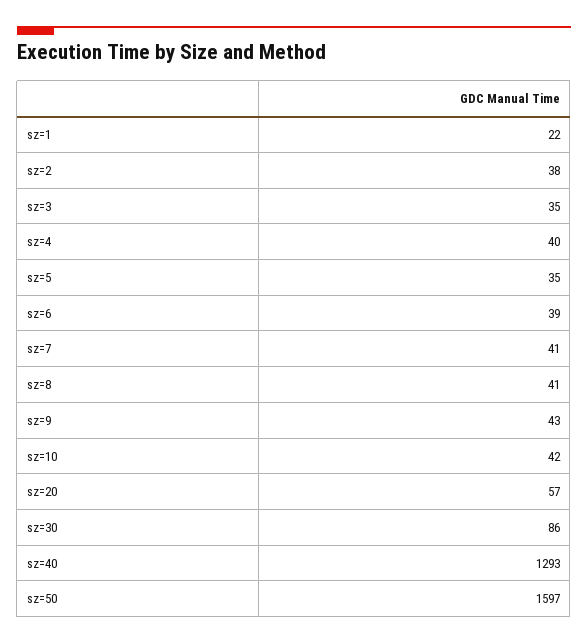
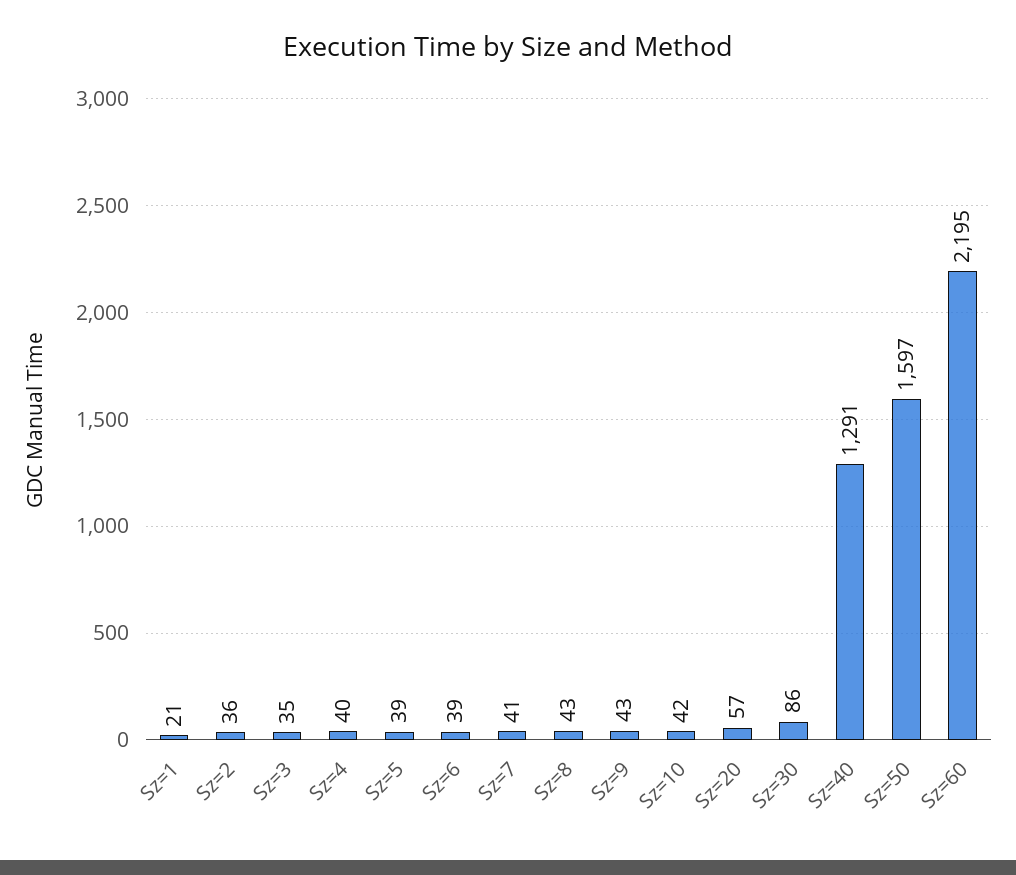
sz=1: 22 -> 21
sz=2: 38 -> 36
sz=5: 35 -> 39
sz=8: 41 -> 43
sz=40: 1293 -> 1291
Sz=60: none -> 2195

